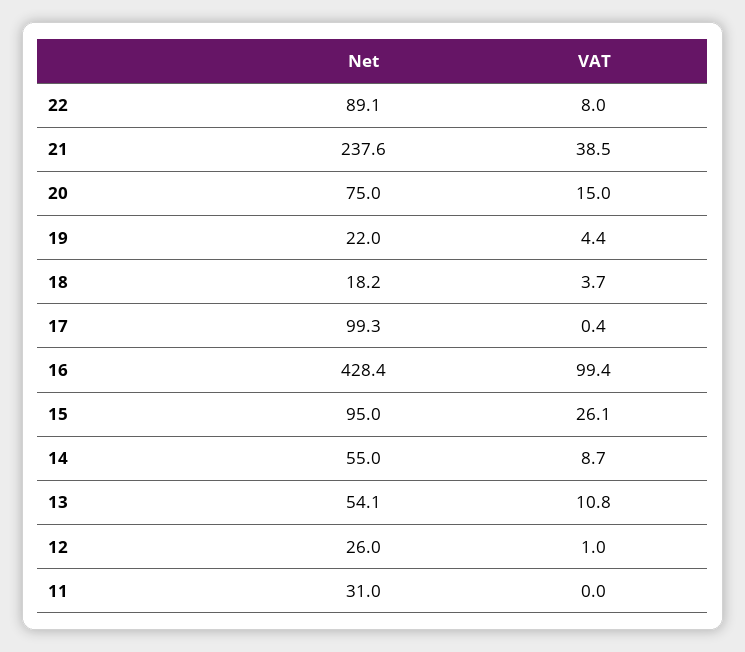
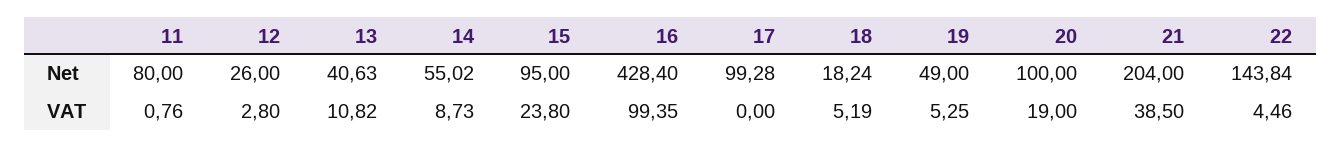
Net, 22: 89.1 -> 143.84
VAT, 22: 8 -> 4.46
Net, 21: 237.6 -> 204
Net, 20: 75 -> 100
VAT, 20: 15 -> 19
Net, 19: 22 -> 49
VAT, 19: 4.4 -> 5.25
VAT, 18: 3.7 -> 5.19
VAT, 17: 0.4 -> 0
VAT, 15: 26.1 -> 23.8
Net, 13: 54.1 -> 40.63
VAT, 12: 1 -> 2.8
Net, 11: 31 -> 80
VAT, 11: 0 -> 0.76

